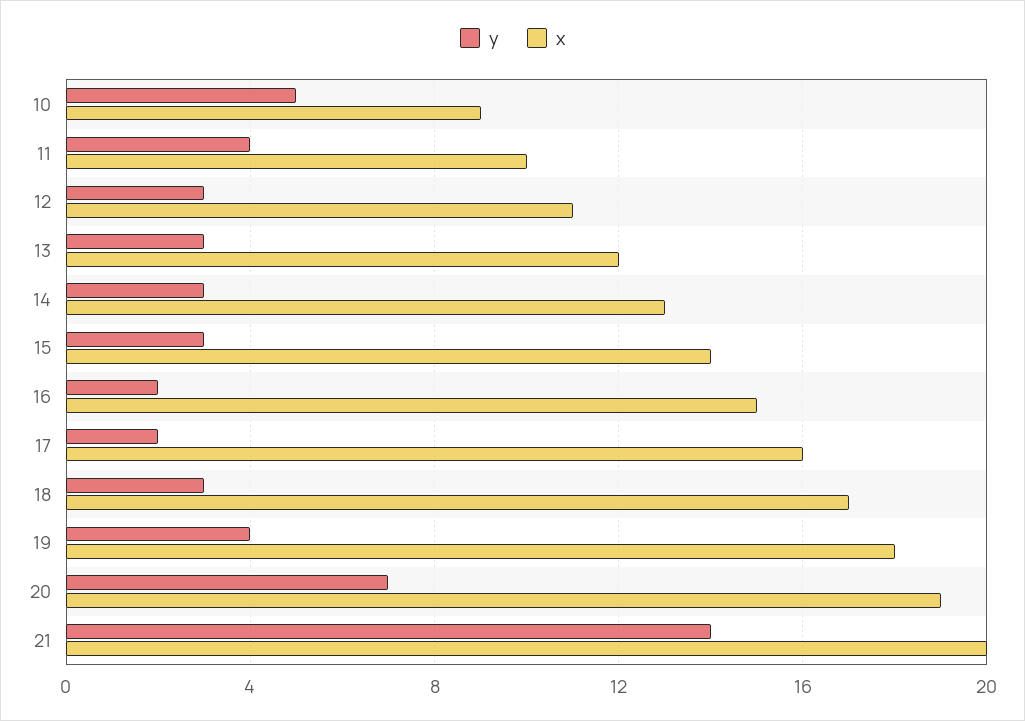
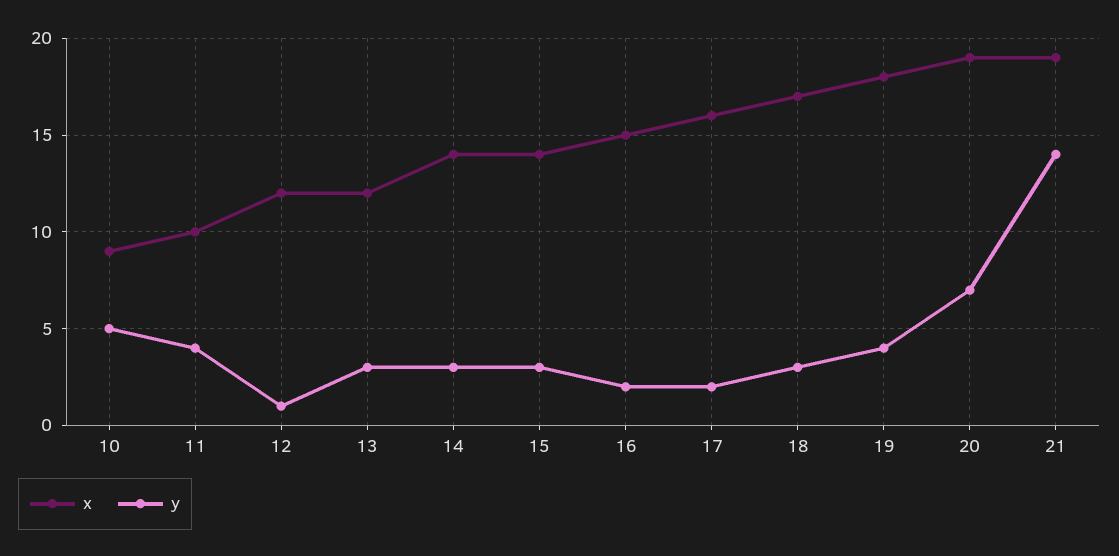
y, 12: 3 -> 1
x, 12: 11 -> 12
x, 14: 13 -> 14
x, 21: 20 -> 19

